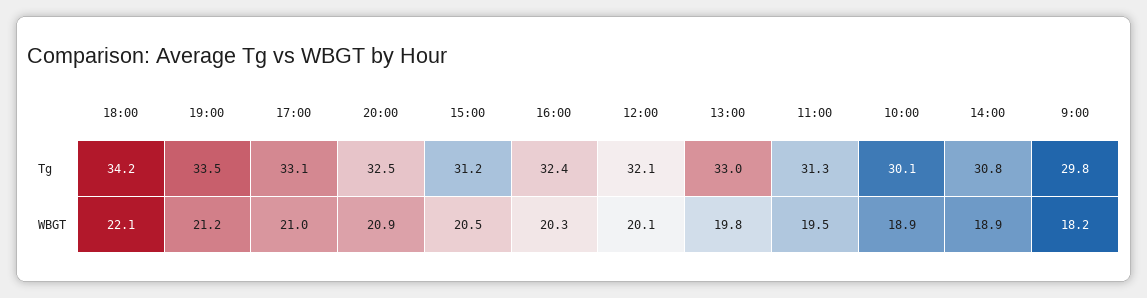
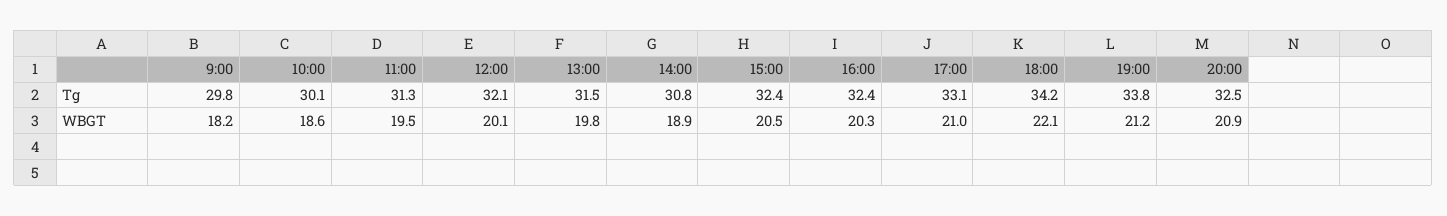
19:00, Tg: 33.5 -> 33.8
15:00, Tg: 31.2 -> 32.4
13:00, Tg: 33 -> 31.5
10:00, WBGT: 18.9 -> 18.6

